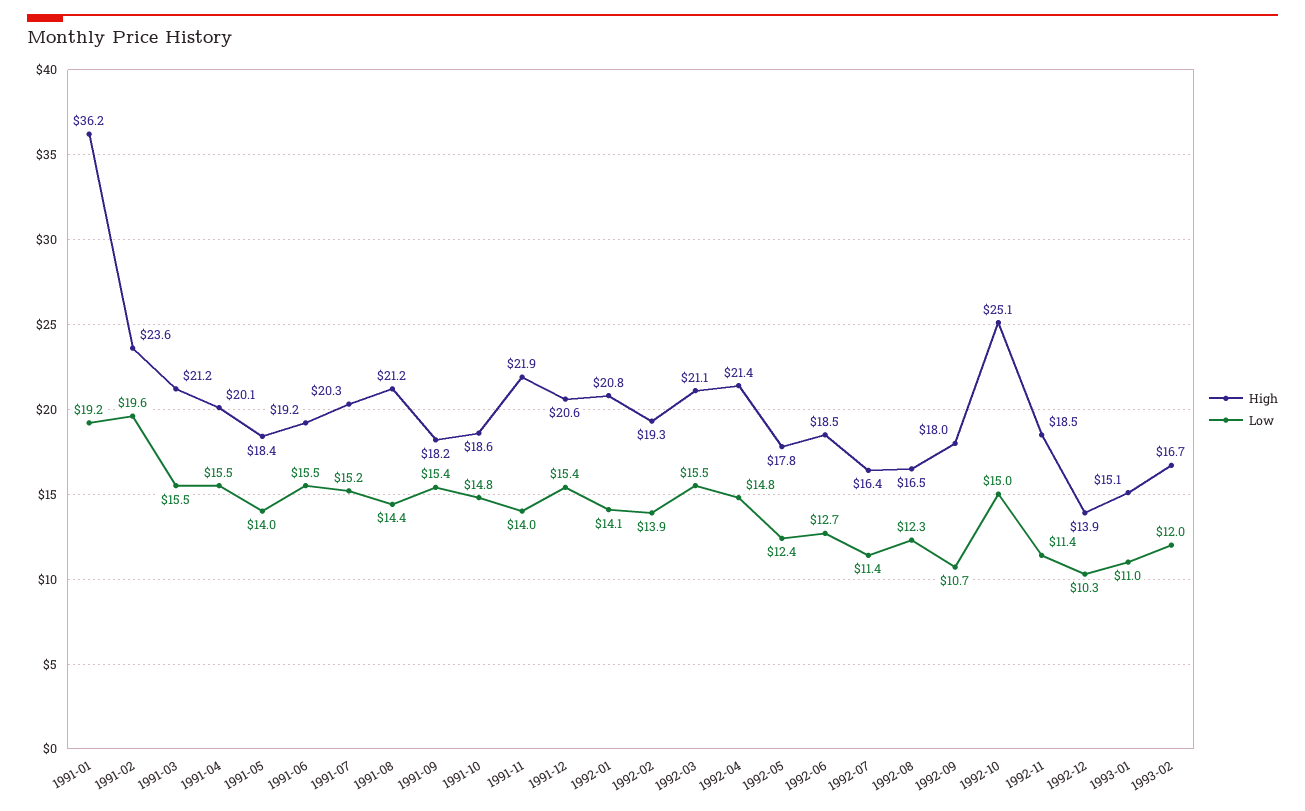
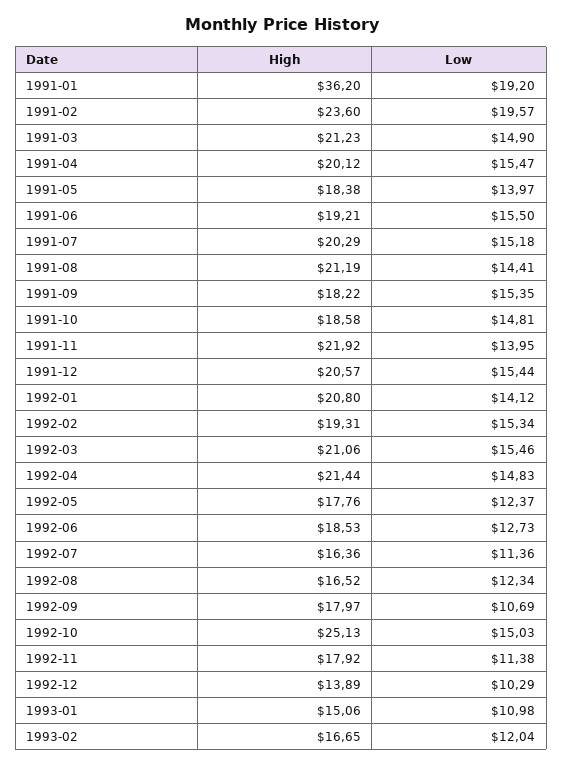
Low, 1991-03: 15.5 -> 14.9
Low, 1992-02: 13.9 -> 15.34
High, 1992-11: 18.5 -> 17.92

